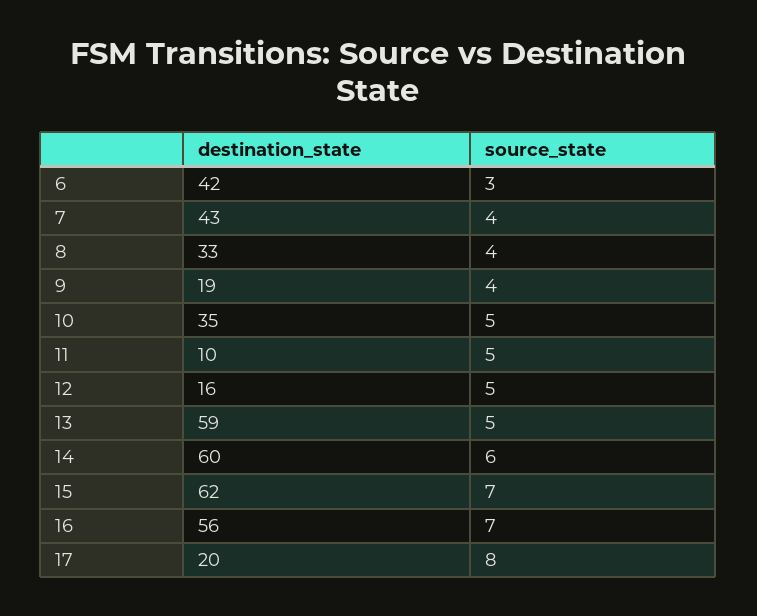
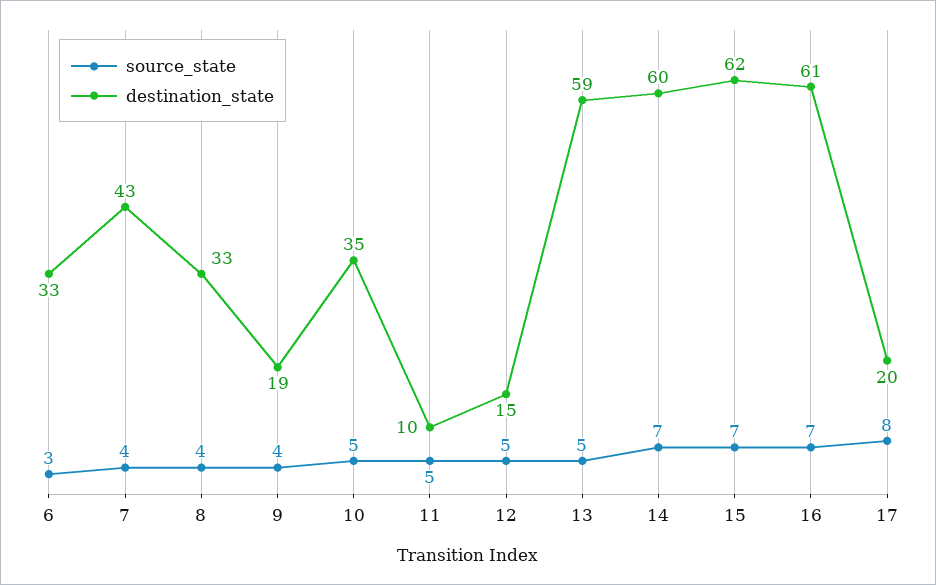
destination_state, 6: 42 -> 33
destination_state, 12: 16 -> 15
source_state, 14: 6 -> 7
destination_state, 16: 56 -> 61

